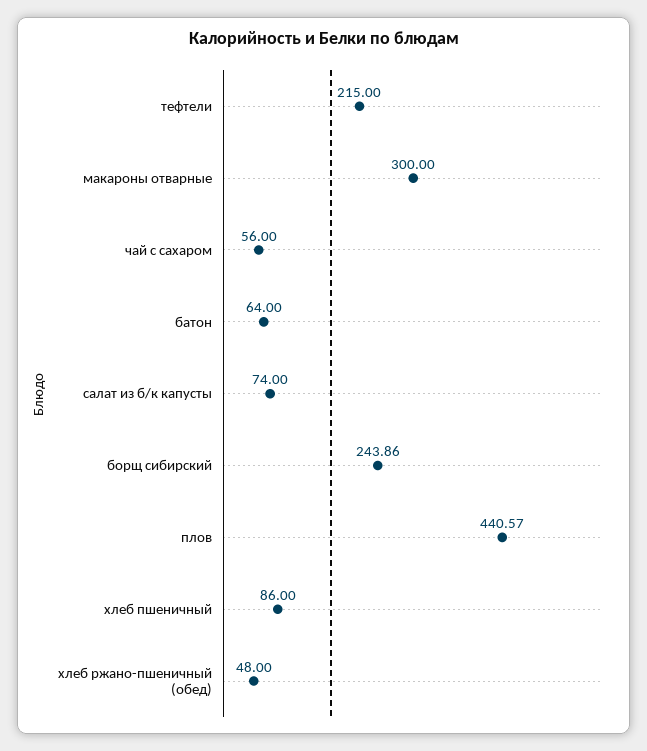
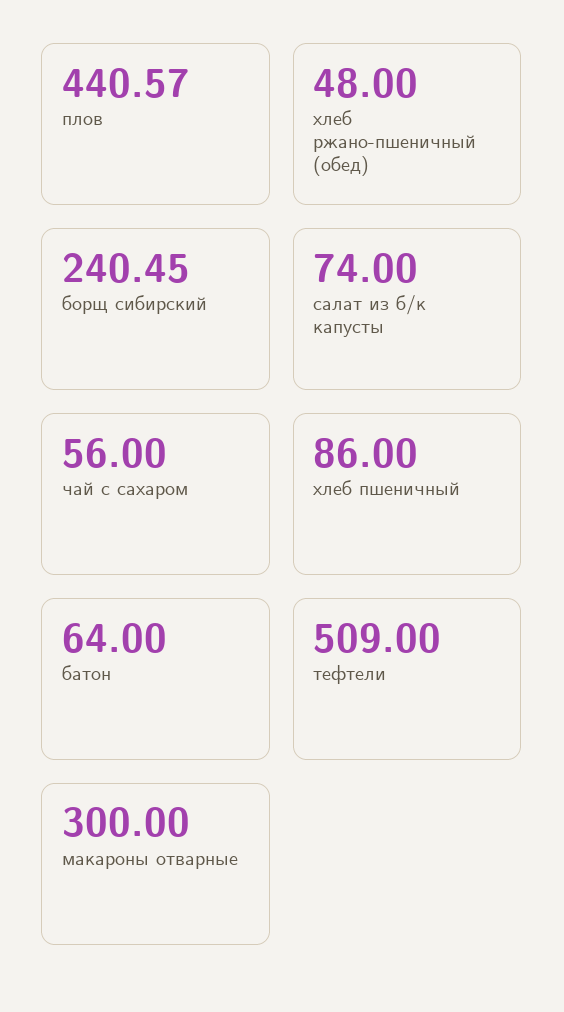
тефтели: 215 -> 509
борщ сибирский: 243.86 -> 240.45

